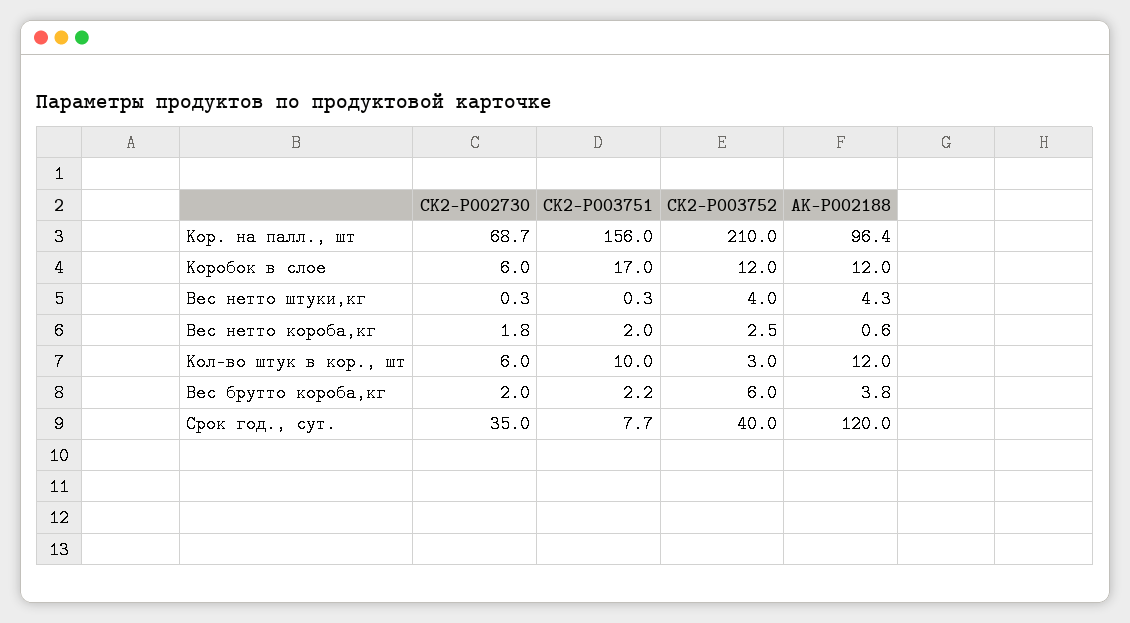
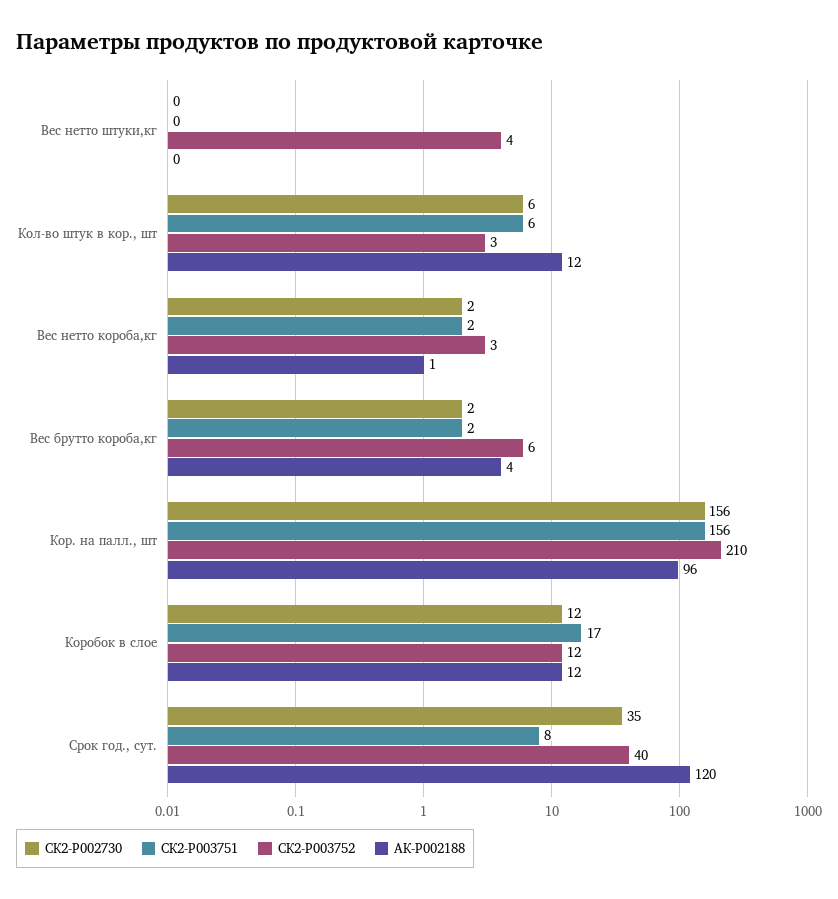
СК2-P002730, Кор. на палл., шт: 68.7 -> 156
СК2-P002730, Коробок в слое: 6 -> 12
АК-P002188, Вес нетто штуки,кг: 4.3 -> 0
СК2-P003751, Кол-во штук в кор., шт: 10 -> 6

